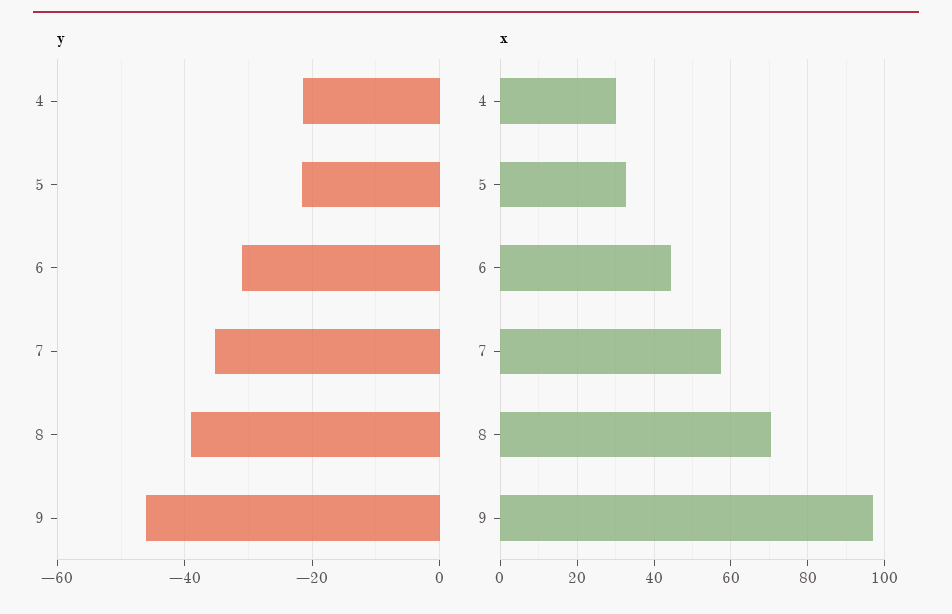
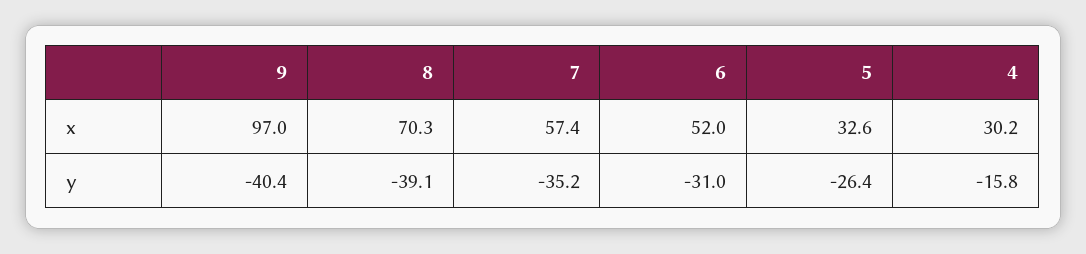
y, 4: -22 -> -15.8
y, 5: -22 -> -26.4
y, 9: -46 -> -40.4
x, 6: 44 -> 52

